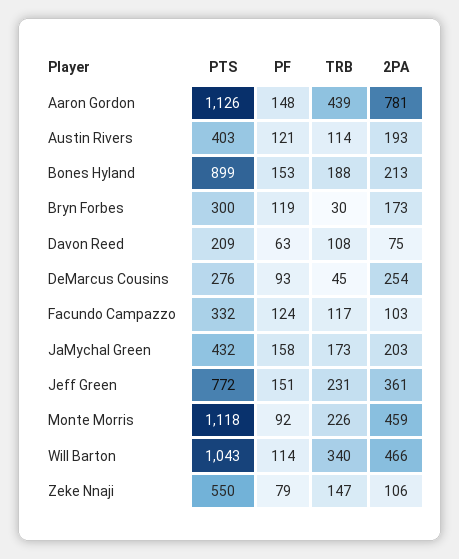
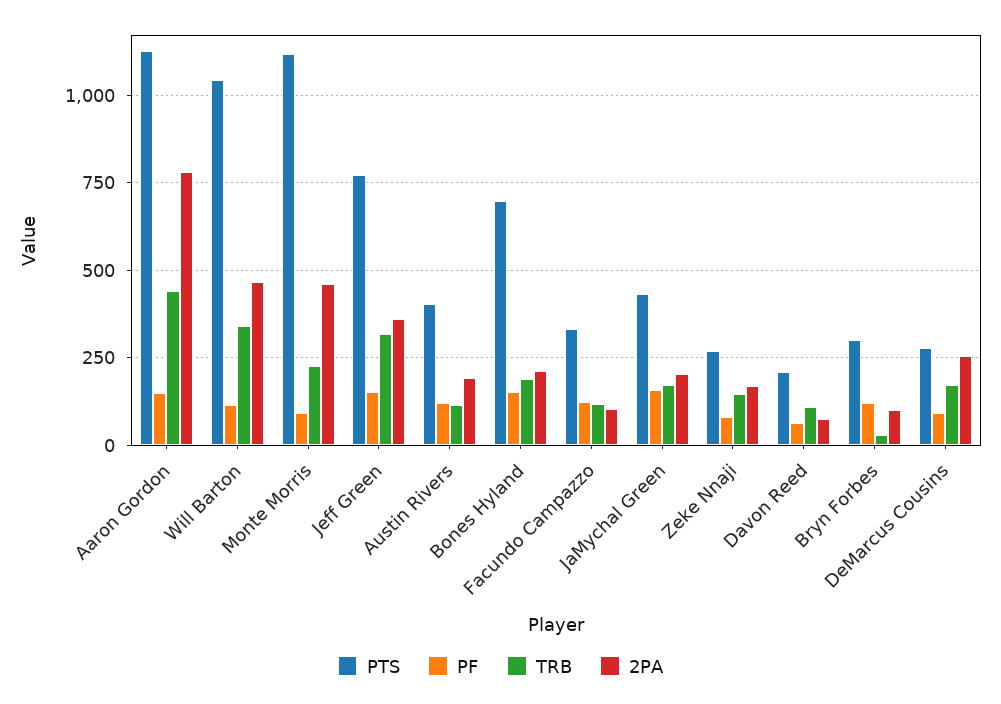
PTS, Bones Hyland: 899 -> 700
2PA, Bryn Forbes: 173 -> 100
TRB, DeMarcus Cousins: 45 -> 175
TRB, Jeff Green: 231 -> 325
PTS, Zeke Nnaji: 550 -> 275
2PA, Zeke Nnaji: 106 -> 175

